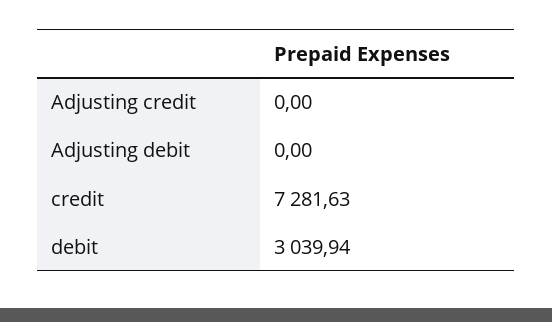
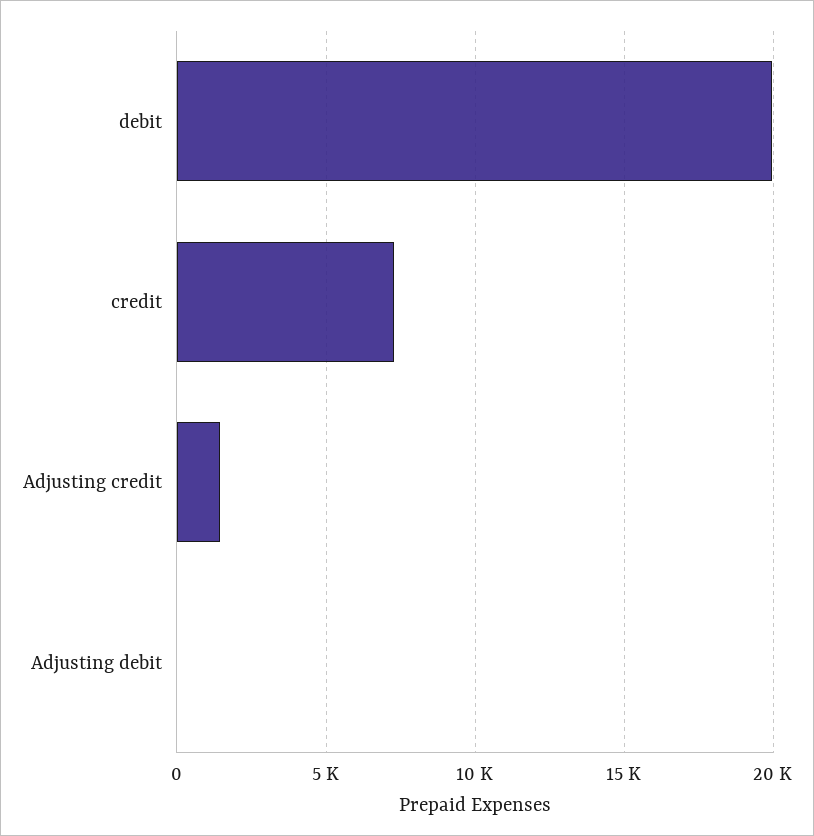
Adjusting credit: 0 -> 1500
debit: 3039.94 -> 20000

